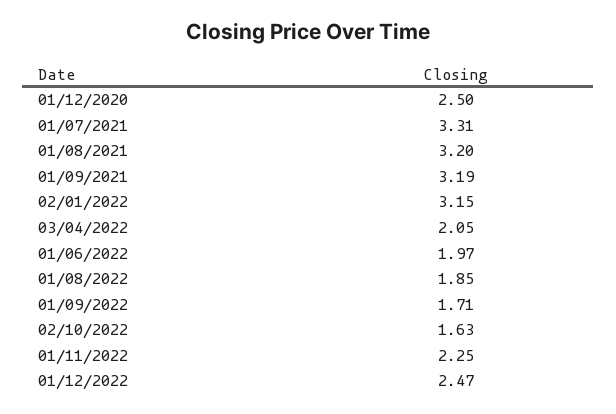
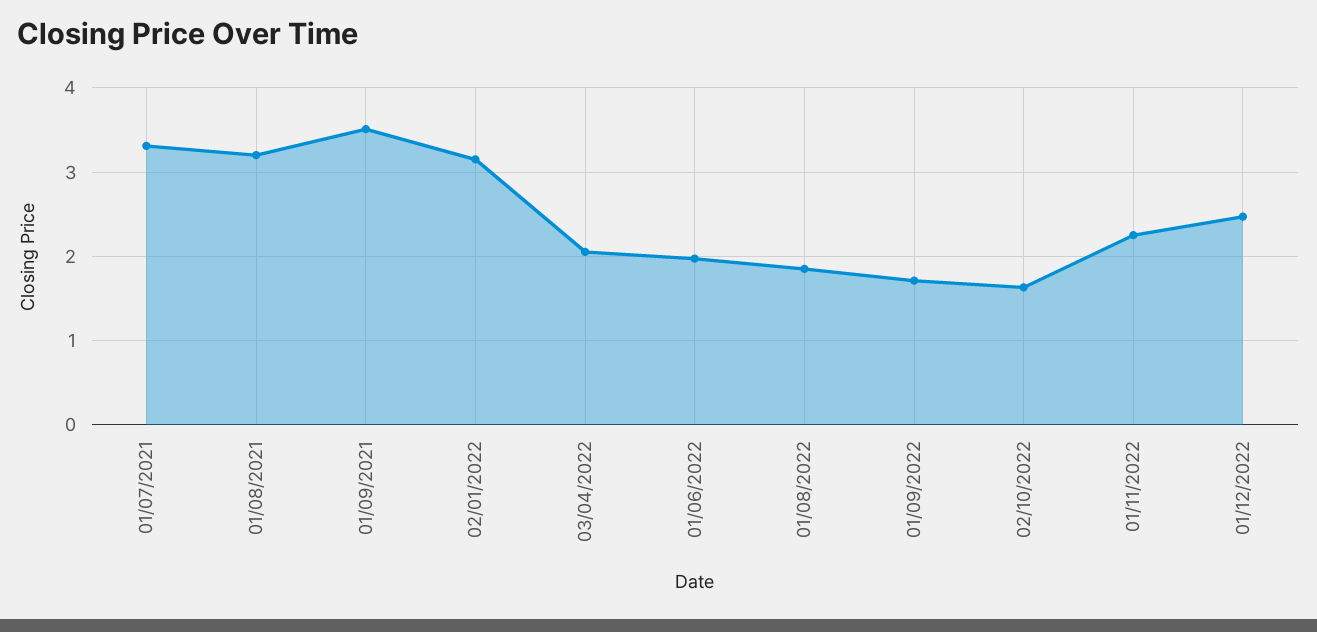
01/12/2020: 2.5 -> none
01/09/2021: 3.19 -> 3.5

